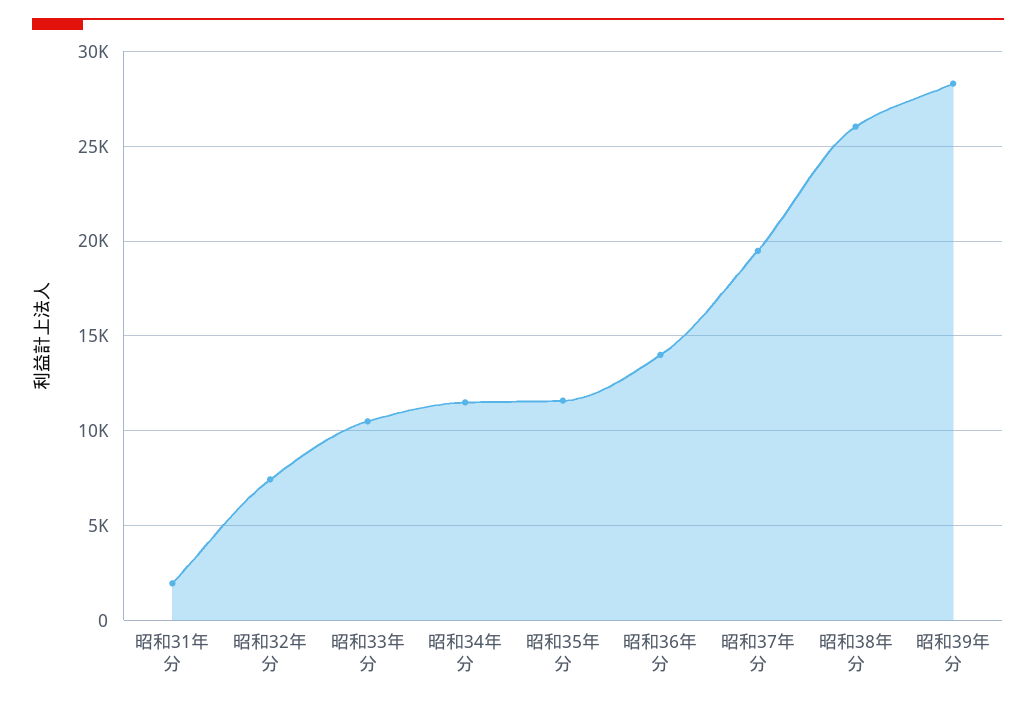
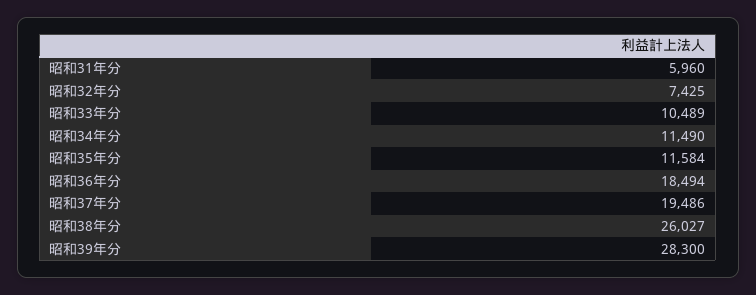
昭和31年分: 2000 -> 5960
昭和36年分: 14000 -> 18494

